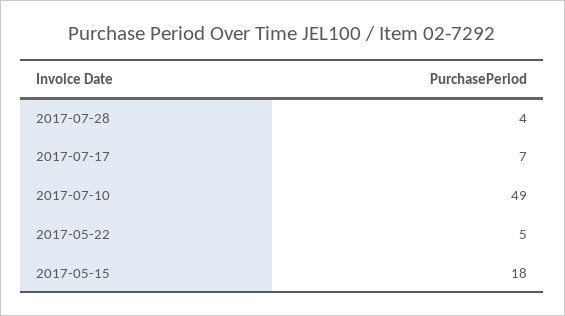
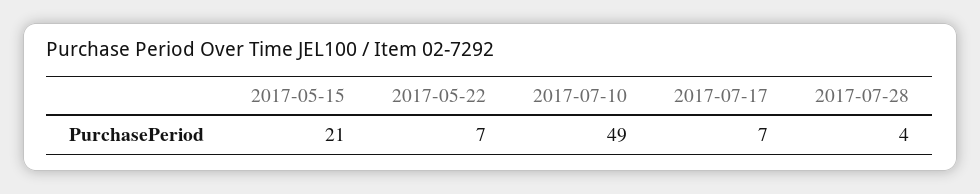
2017-05-22: 5 -> 7
2017-05-15: 18 -> 21

